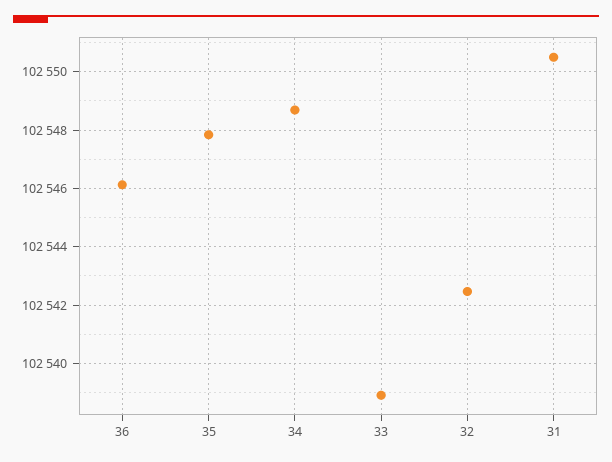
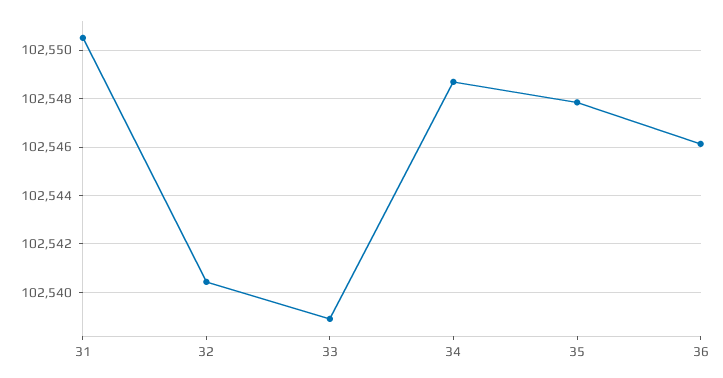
32: 102542.5 -> 102540.5

